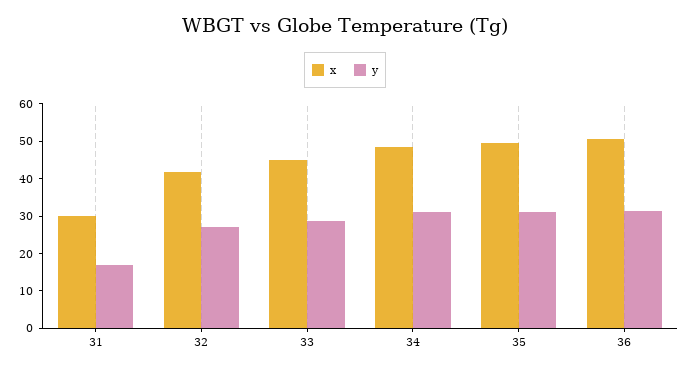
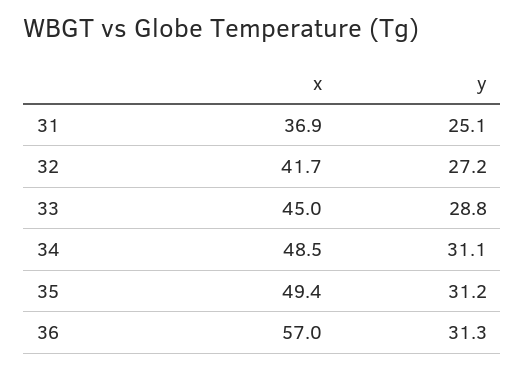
x, 31: 30 -> 36.9
y, 31: 17.5 -> 25.1
x, 36: 50 -> 57

